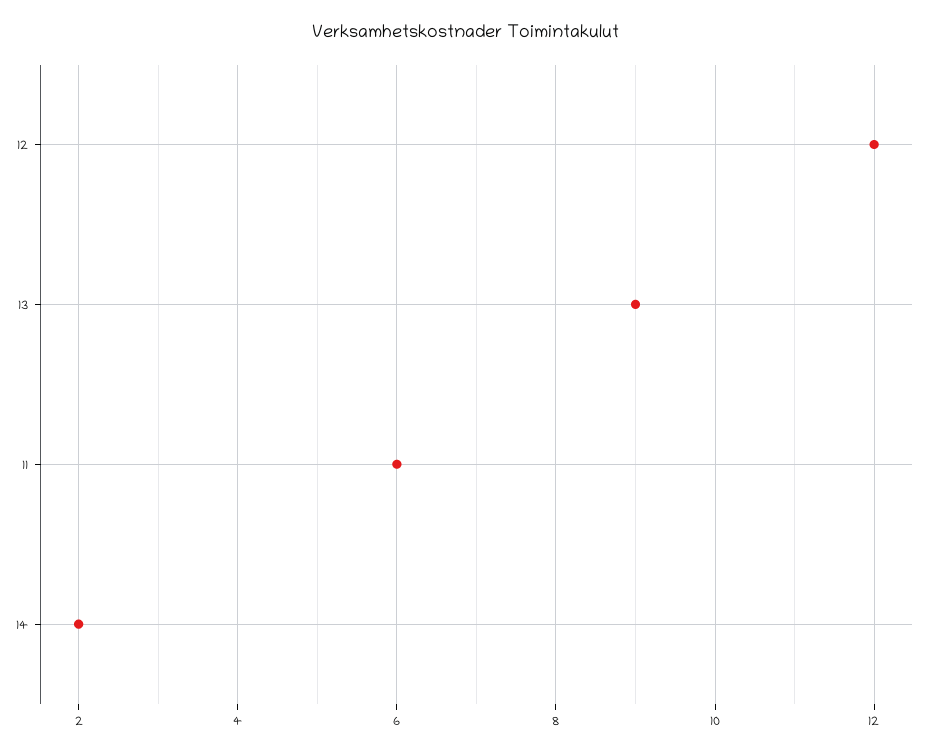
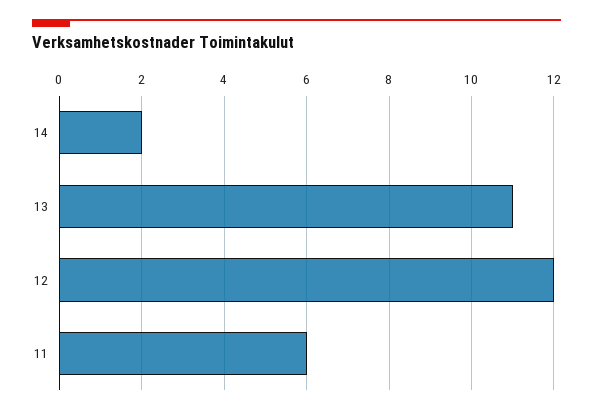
13: 9 -> 11

